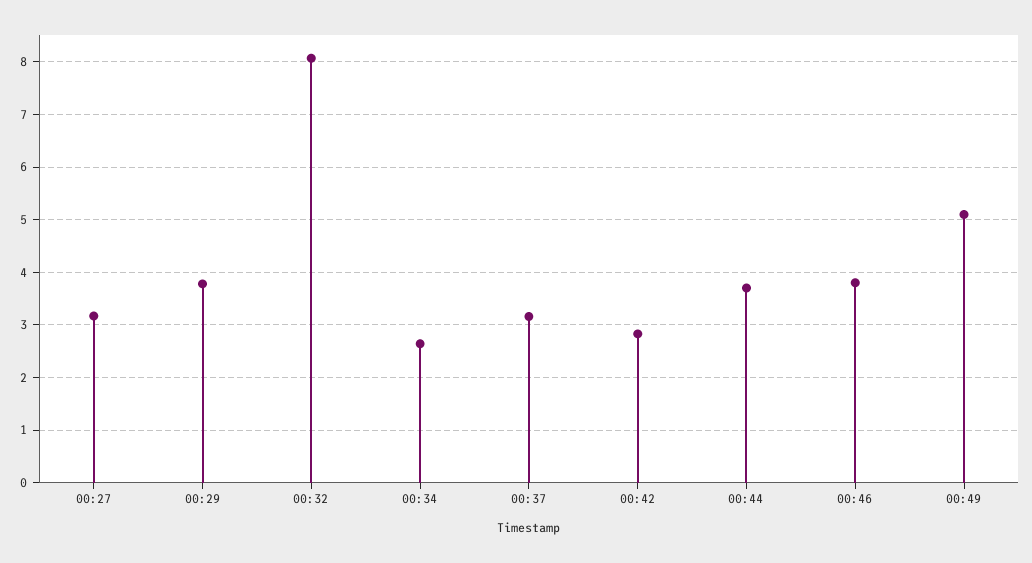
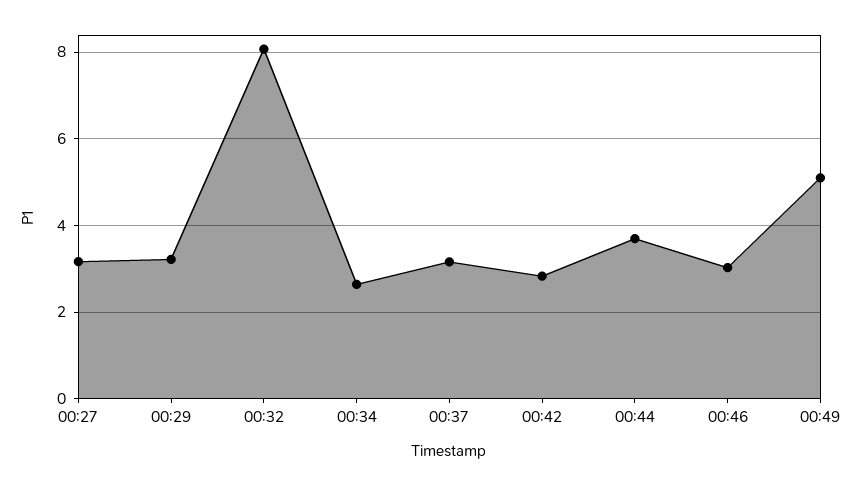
00:29: 3.8 -> 3.2
00:46: 3.8 -> 3

